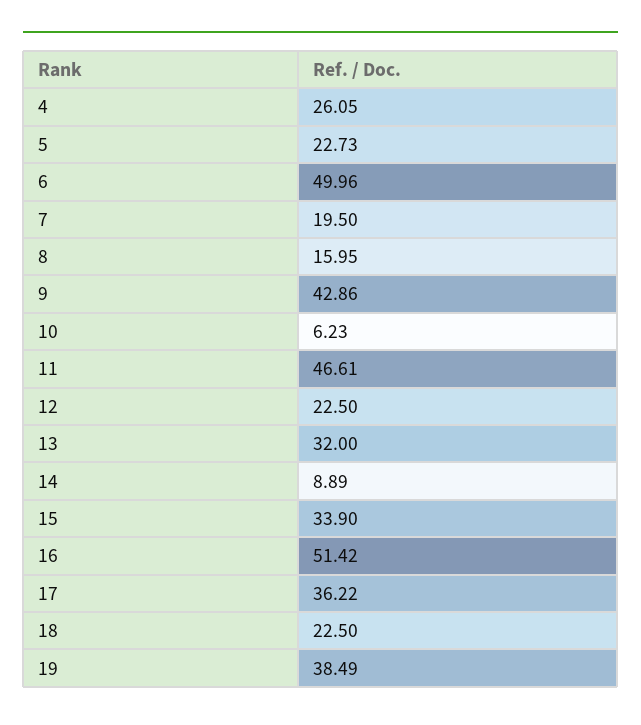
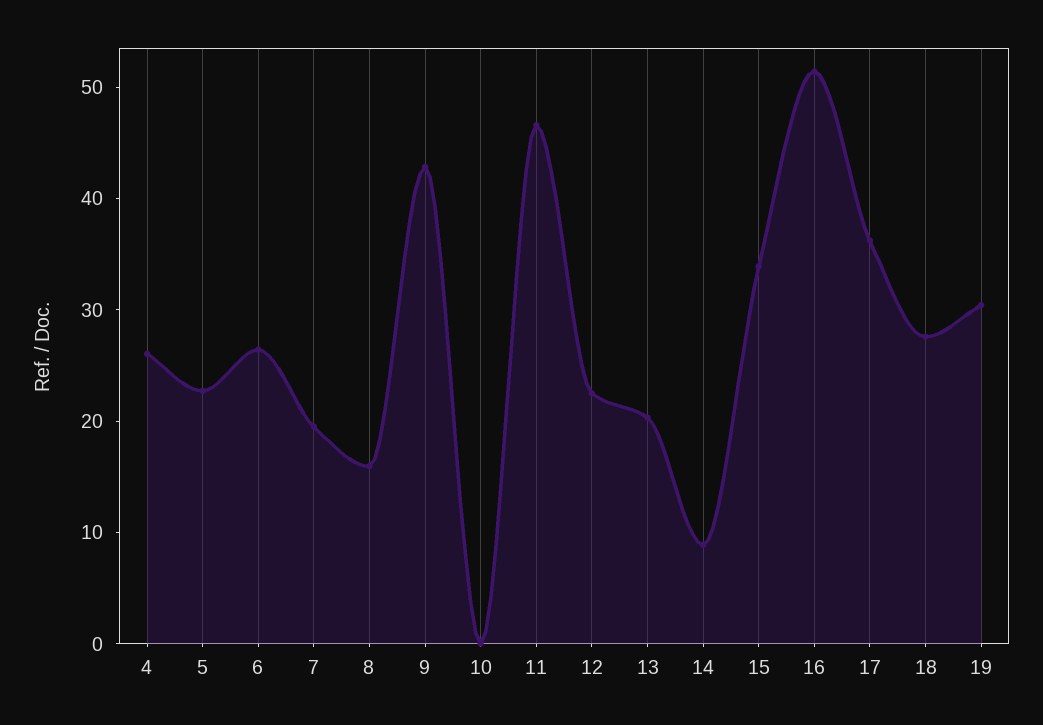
6: 49.96 -> 26
10: 6.23 -> 0
13: 32 -> 20
18: 22.5 -> 28
19: 38.49 -> 30

